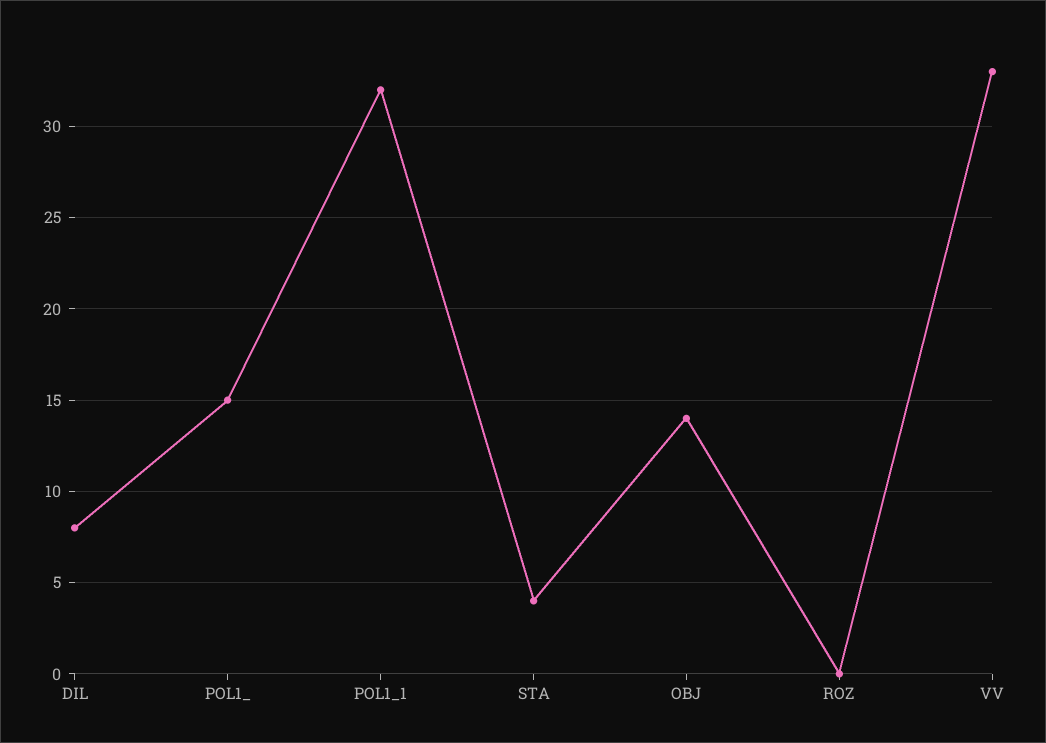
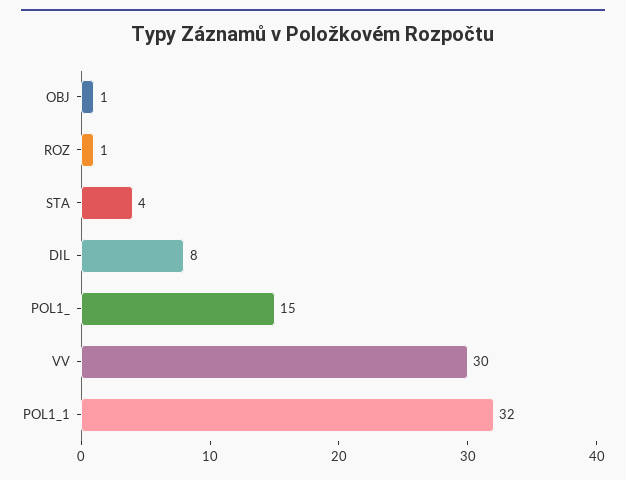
OBJ: 14 -> 1
ROZ: 0 -> 1
VV: 33 -> 30

